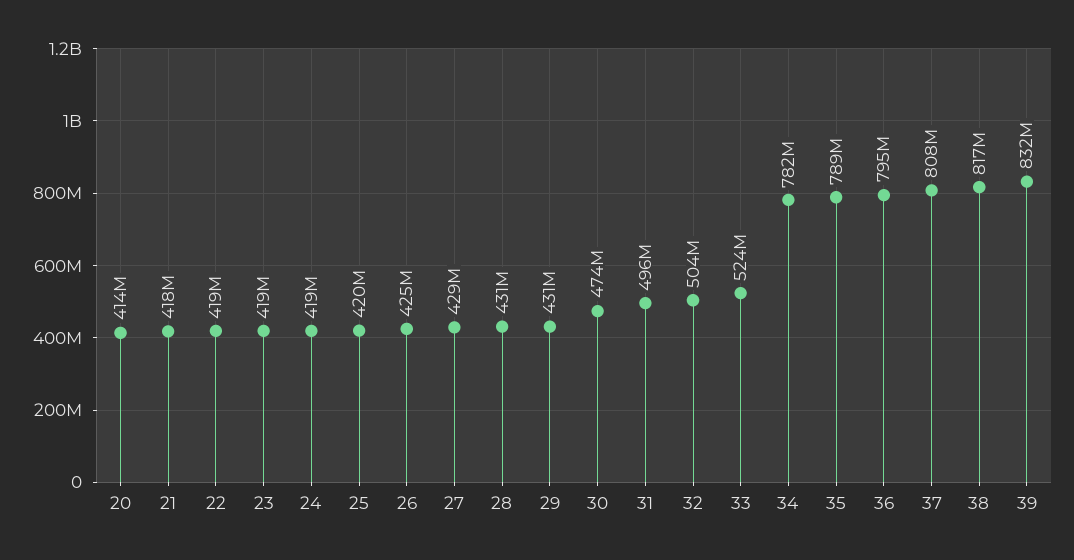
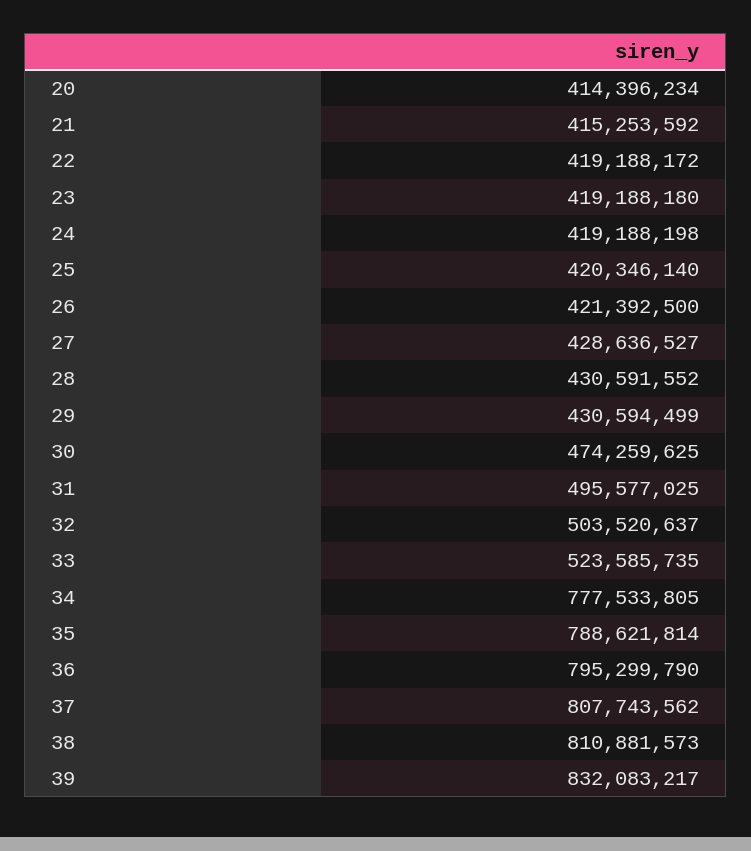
21: 418000000 -> 415253592
26: 425000000 -> 421392500
34: 782000000 -> 777533805
38: 817000000 -> 810881573

